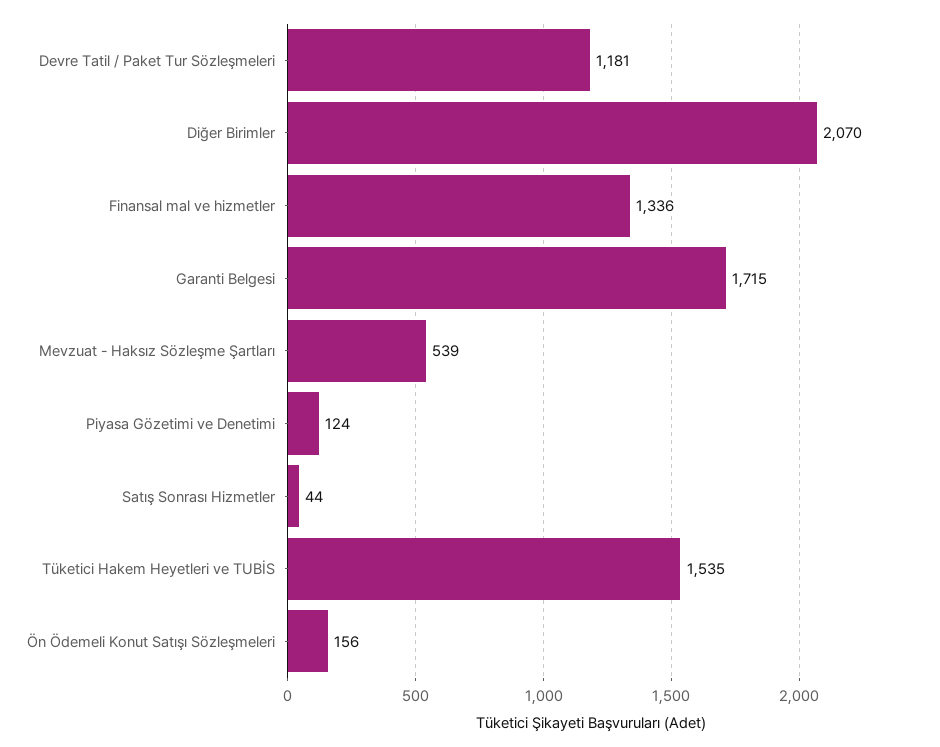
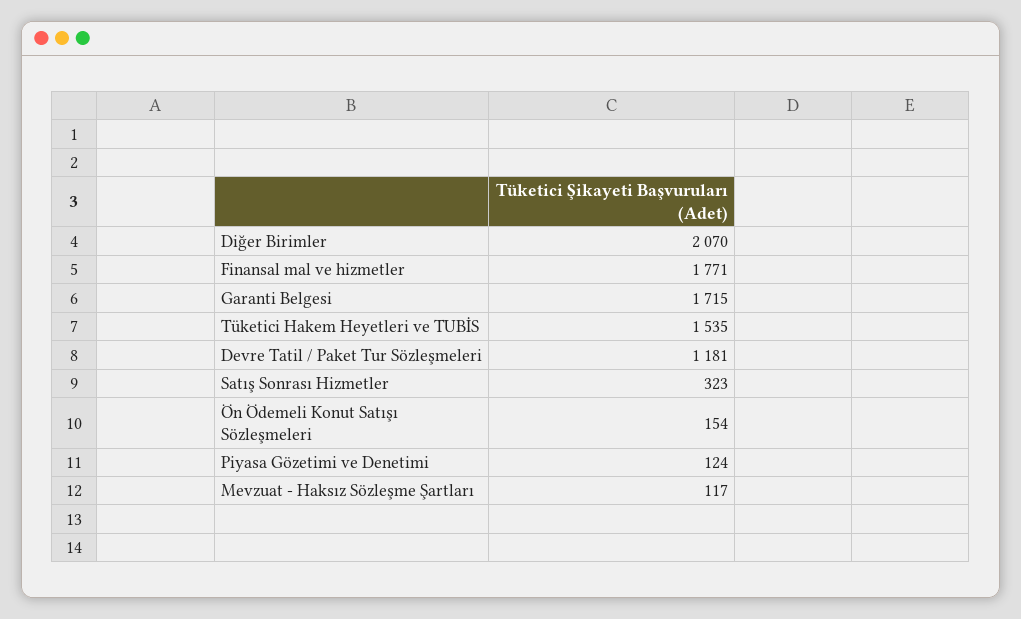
Finansal mal ve hizmetler: 1336 -> 1771
Mevzuat - Haksız Sözleşme Şartları: 539 -> 117
Satış Sonrası Hizmetler: 44 -> 323
Ön Ödemeli Konut Satışı Sözleşmeleri: 156 -> 154

